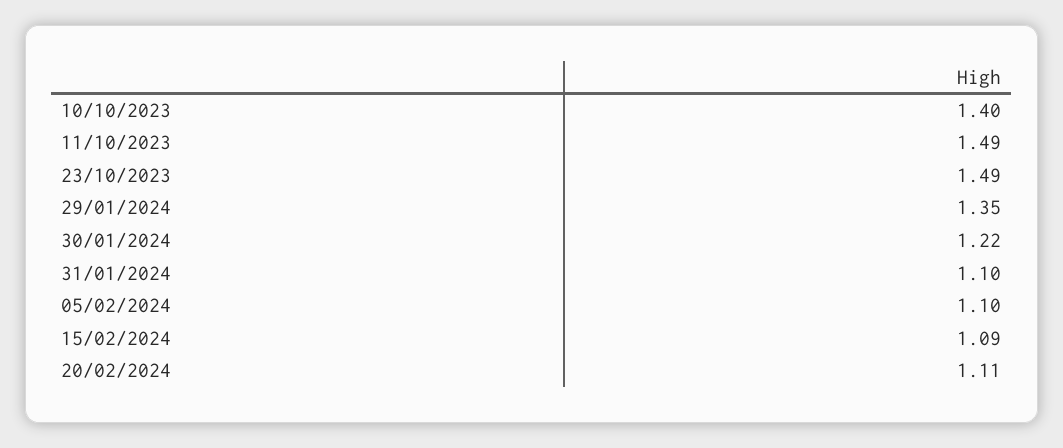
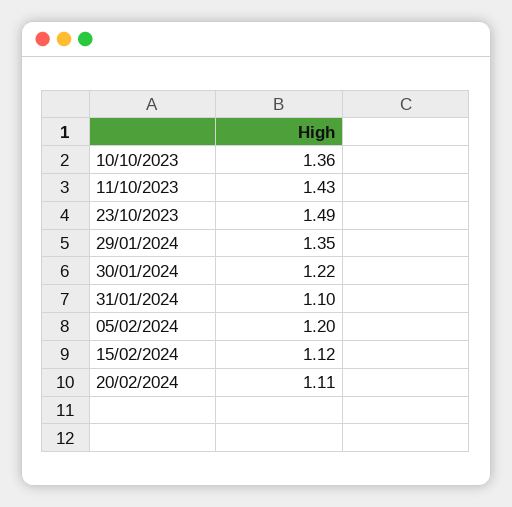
10/10/2023: 1.4 -> 1.36
11/10/2023: 1.49 -> 1.43
05/02/2024: 1.1 -> 1.2
15/02/2024: 1.09 -> 1.12

